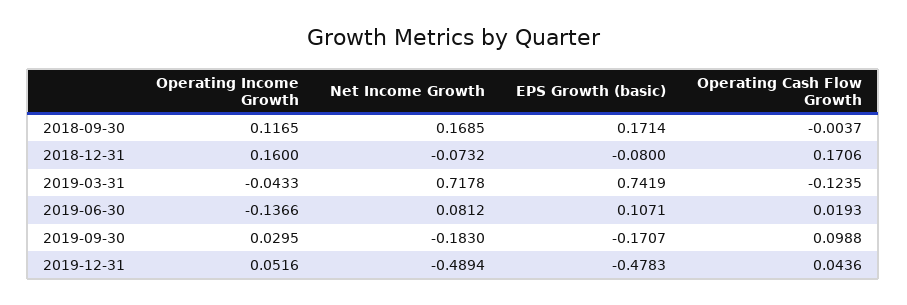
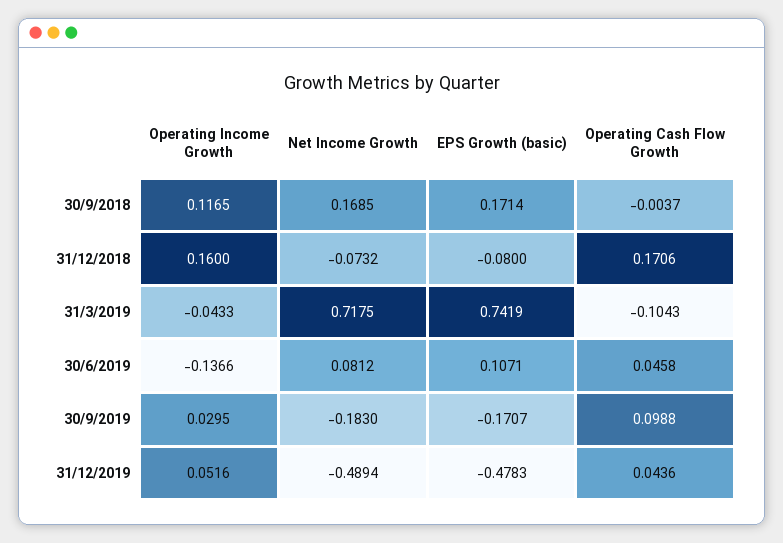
Net Income Growth, 2019-03-31: 0.7178 -> 0.7175
Operating Cash Flow Growth, 2019-03-31: -0.1235 -> -0.1043
Operating Cash Flow Growth, 2019-06-30: 0.0193 -> 0.0458

